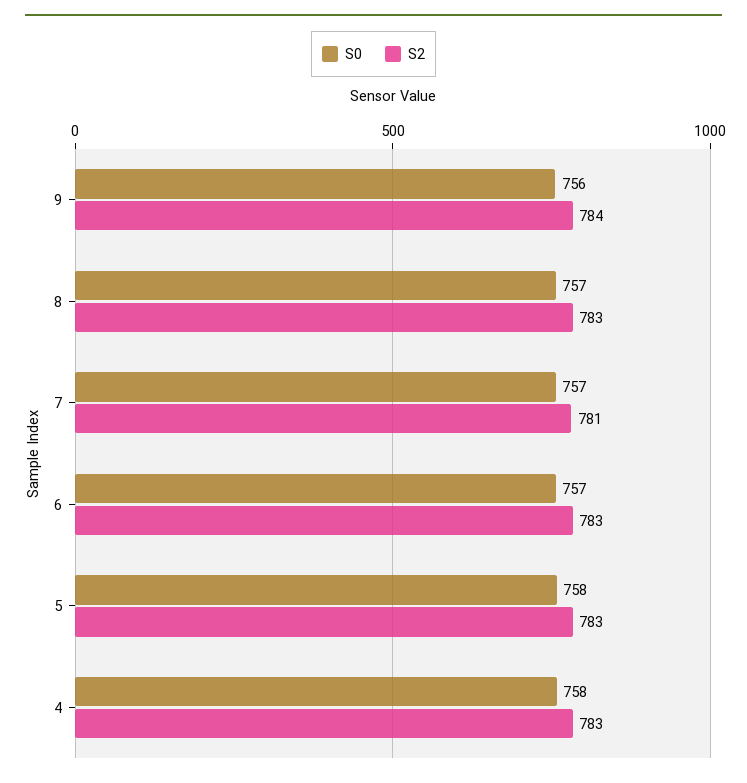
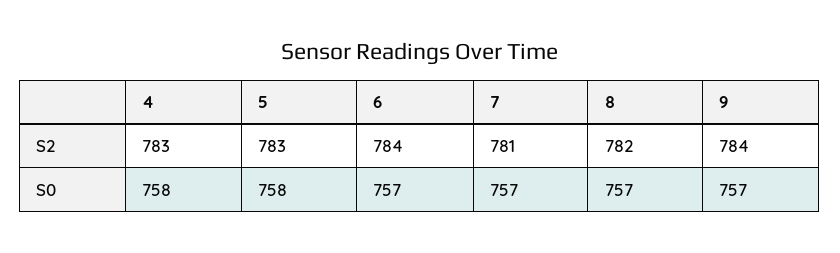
S0, 9: 756 -> 757
S2, 8: 783 -> 782
S2, 6: 783 -> 784

